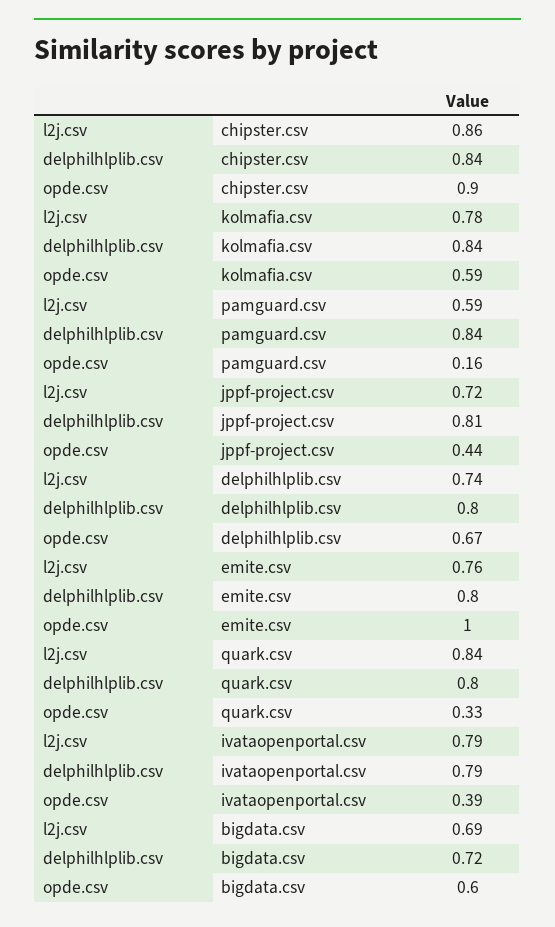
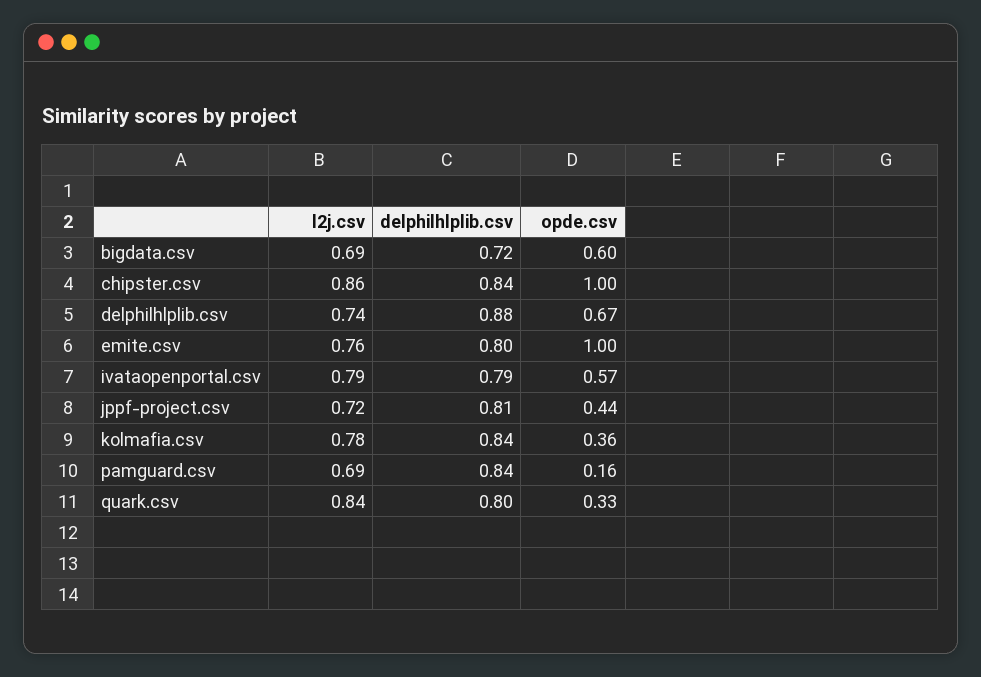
opde.csv, chipster.csv: 0.9 -> 1
opde.csv, kolmafia.csv: 0.59 -> 0.36
l2j.csv, pamguard.csv: 0.59 -> 0.69
delphilhlplib.csv, delphilhlplib.csv: 0.8 -> 0.88
opde.csv, ivataopenportal.csv: 0.39 -> 0.57

